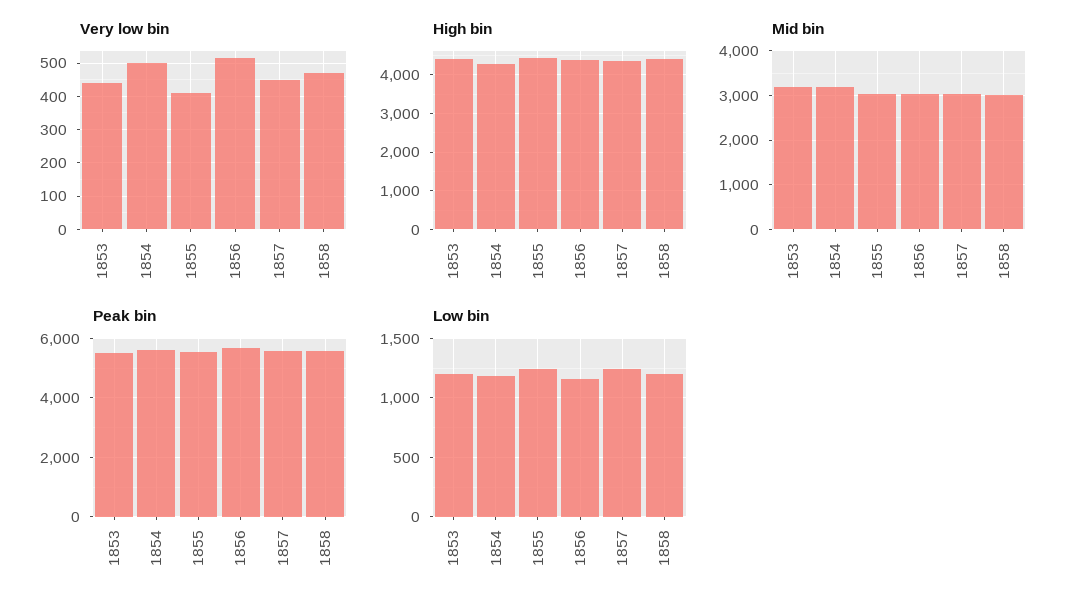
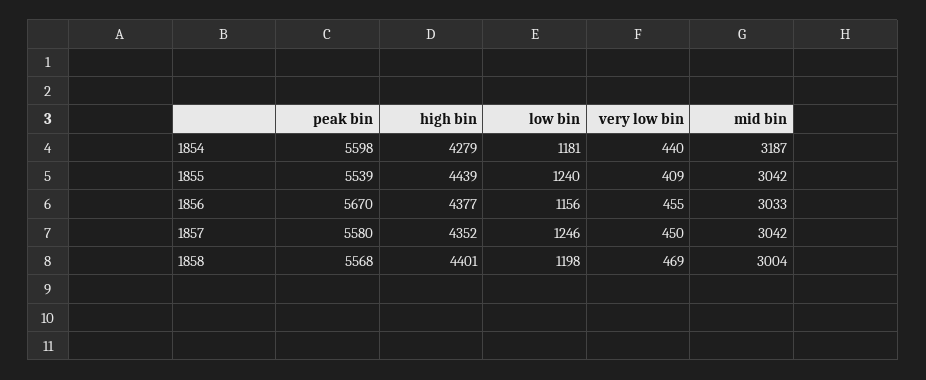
Very low bin, 1853: 440 -> none
Very low bin, 1854: 500 -> 440
Very low bin, 1856: 520 -> 455
High bin, 1853: 4400 -> none
Mid bin, 1853: 3200 -> none
Peak bin, 1853: 5500 -> none
Low bin, 1853: 1200 -> none

